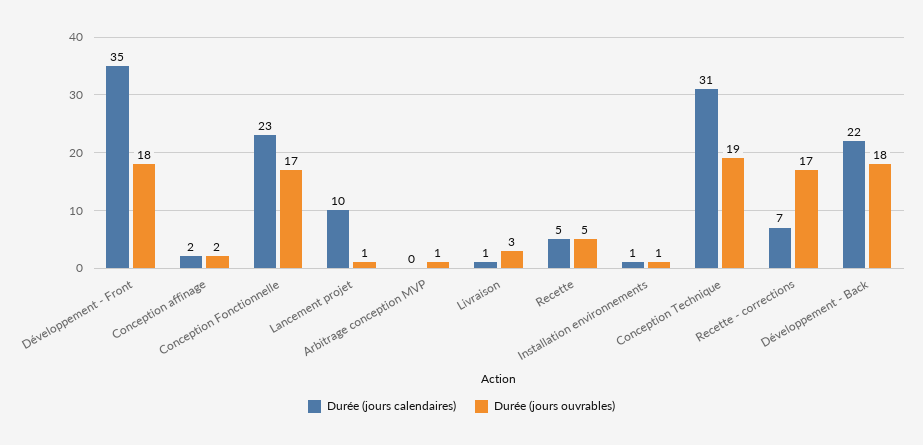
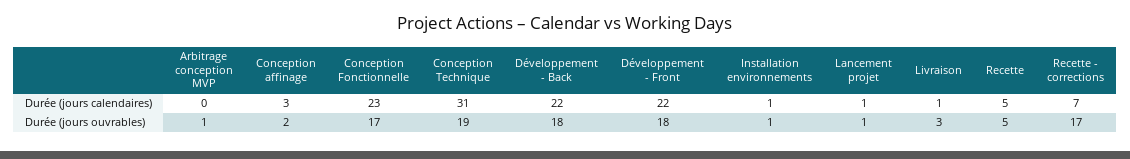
Durée (jours calendaires), Développement - Front: 35 -> 22
Durée (jours calendaires), Conception affinage: 2 -> 3
Durée (jours calendaires), Lancement projet: 10 -> 1

